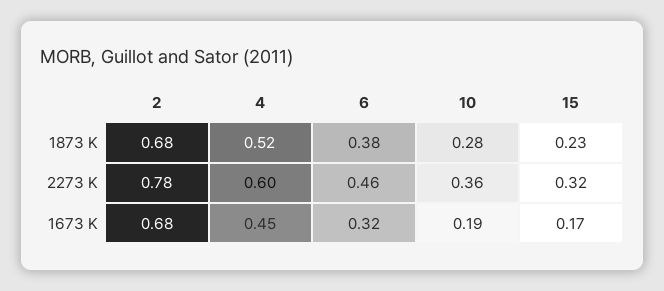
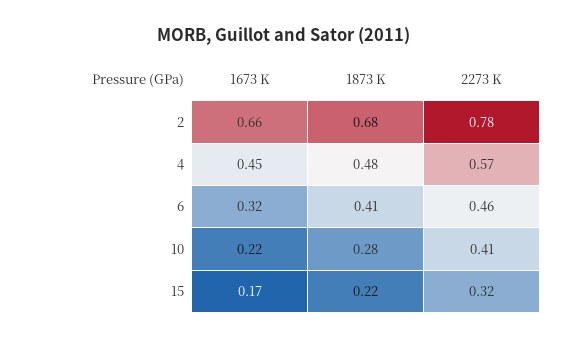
4, 1873 K: 0.52 -> 0.48
6, 1873 K: 0.38 -> 0.41
15, 1873 K: 0.23 -> 0.22
4, 2273 K: 0.6 -> 0.57
10, 2273 K: 0.36 -> 0.41
2, 1673 K: 0.68 -> 0.66
10, 1673 K: 0.19 -> 0.22

